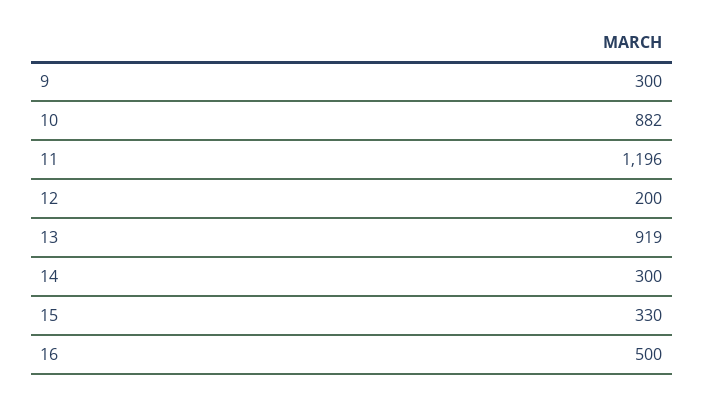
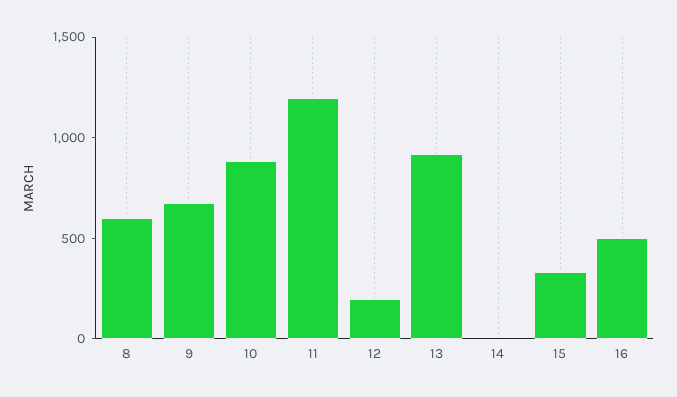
9: 300 -> 700
14: 300 -> 0
8: none -> 600

